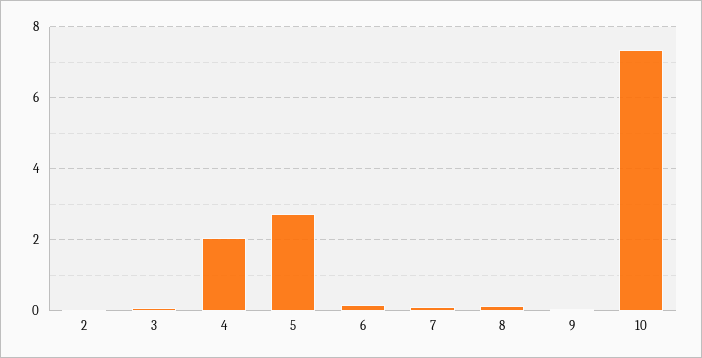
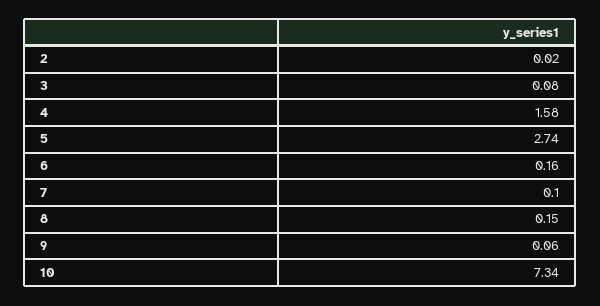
4: 2 -> 1.58

